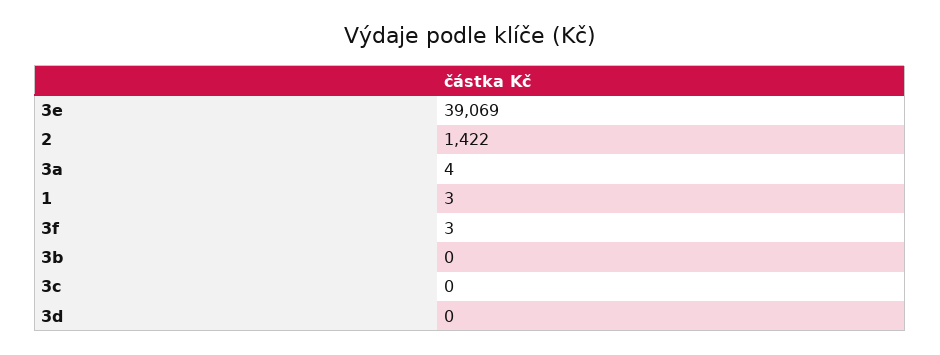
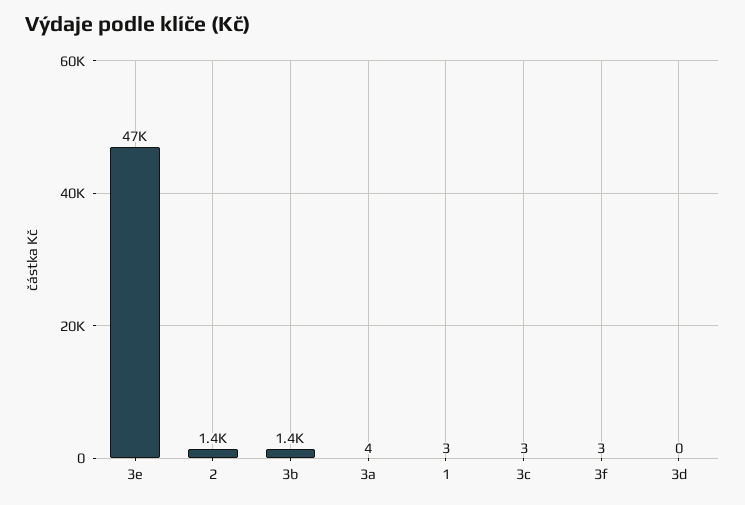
3e: 39069 -> 47000
3b: 0 -> 1400
3c: 0 -> 3

